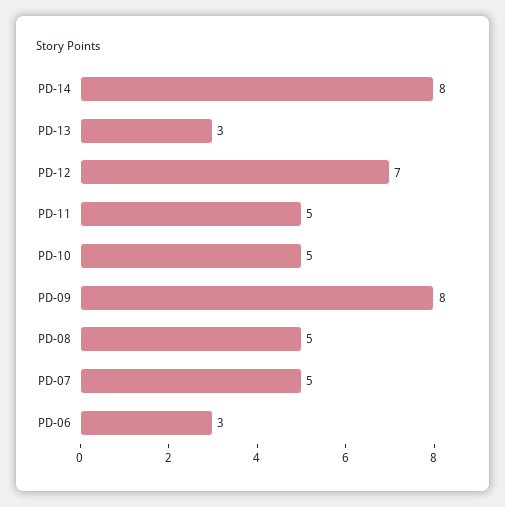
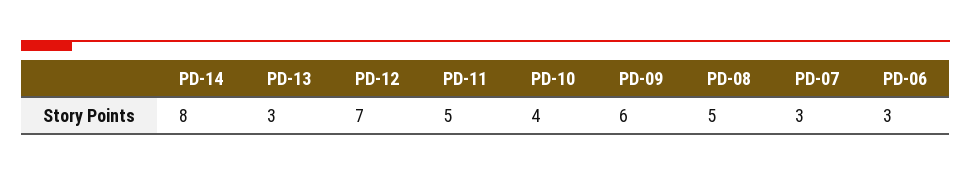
PD-10: 5 -> 4
PD-09: 8 -> 6
PD-07: 5 -> 3

